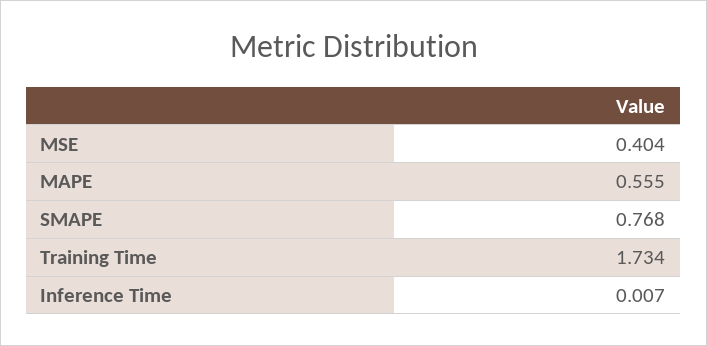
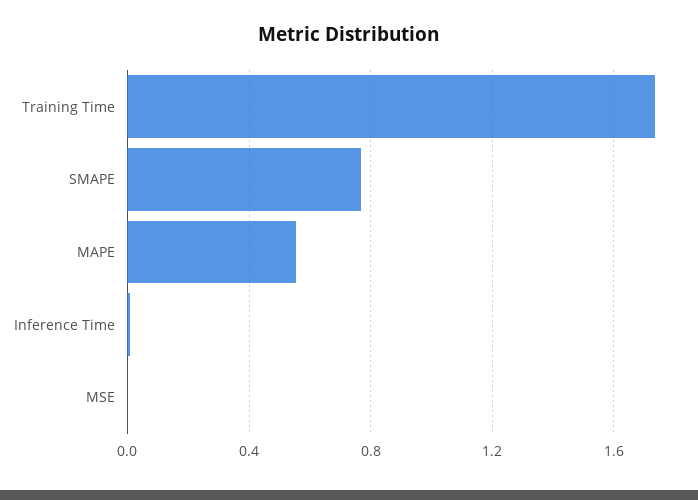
MSE: 0.404 -> 0

